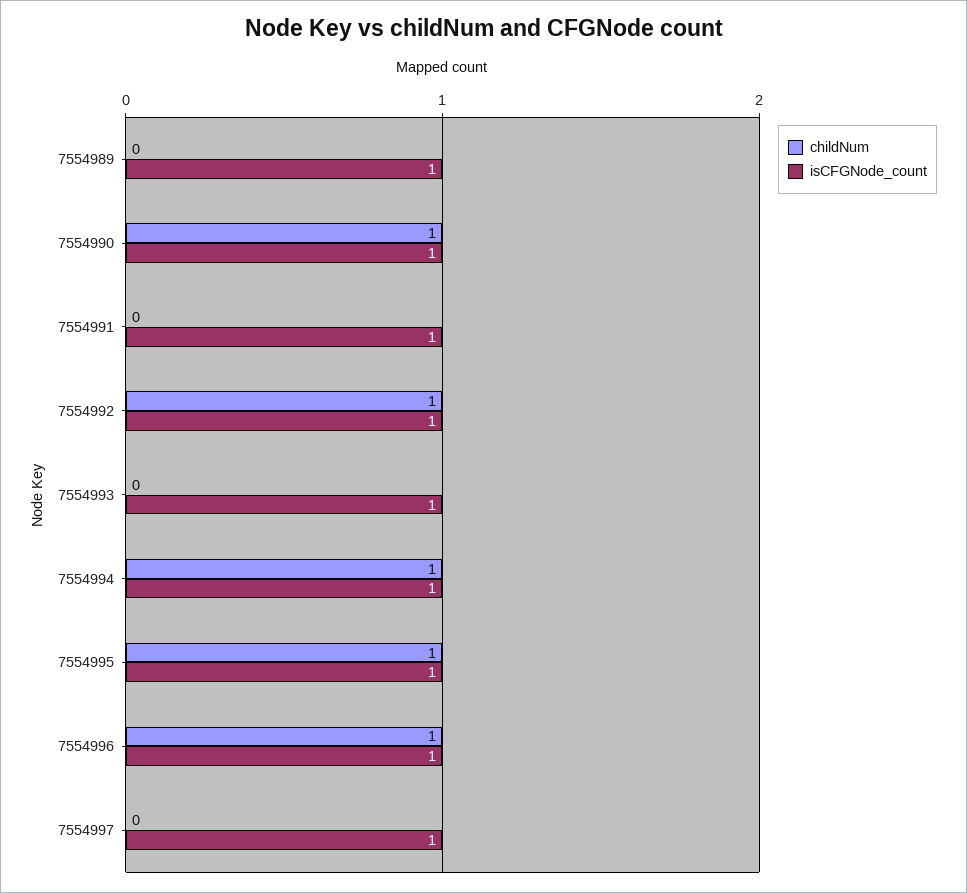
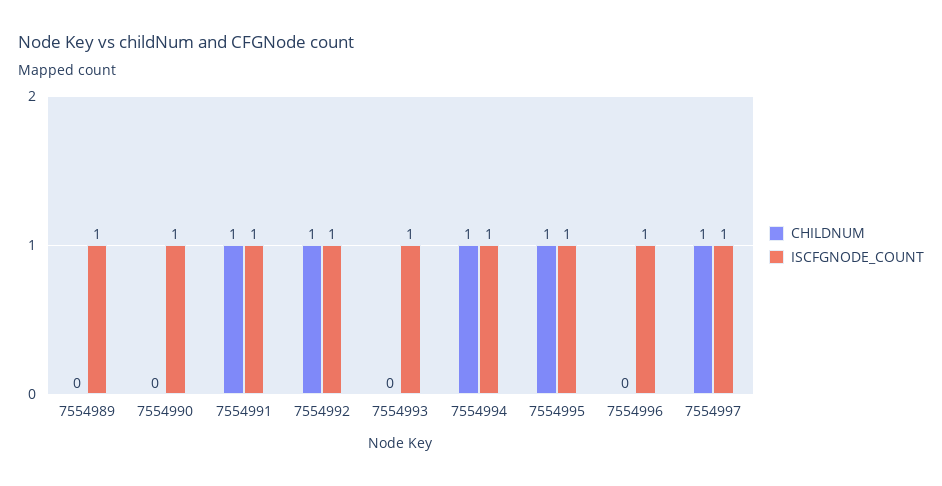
childNum, 7554990: 1 -> 0
childNum, 7554991: 0 -> 1
childNum, 7554996: 1 -> 0
childNum, 7554997: 0 -> 1

